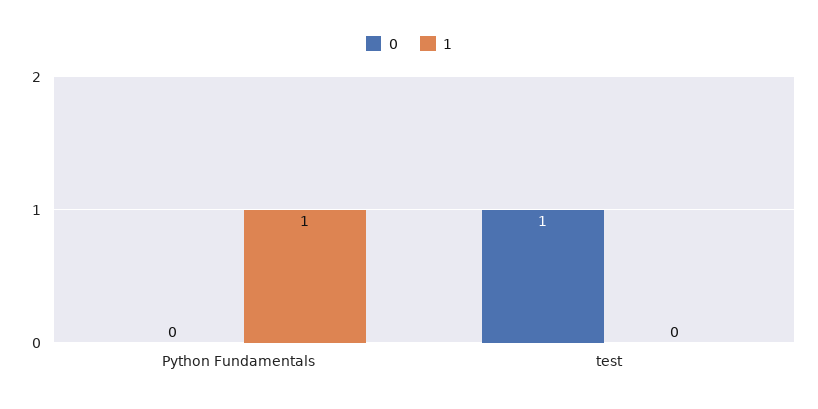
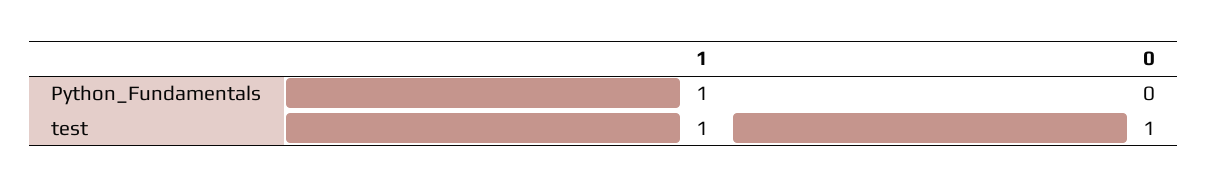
1, test: 0 -> 1

